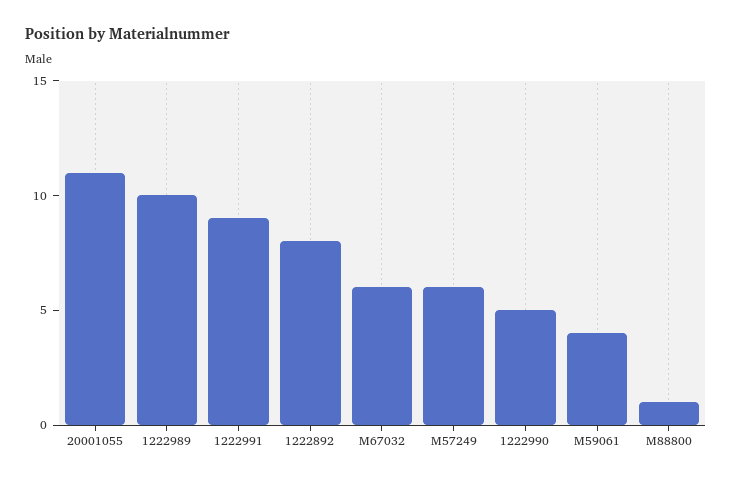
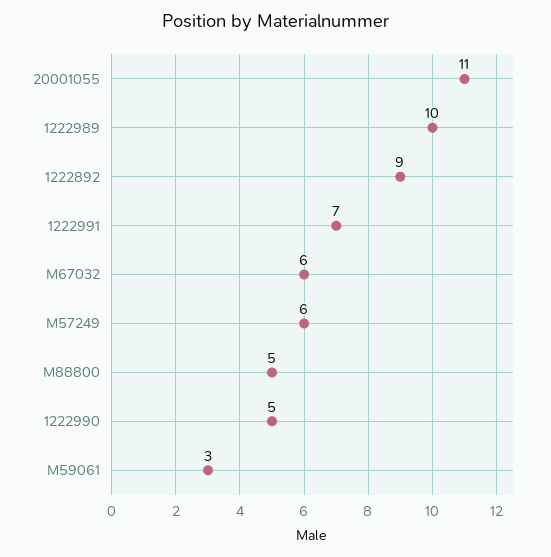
1222991: 9 -> 7
1222892: 8 -> 9
M59061: 4 -> 3
M88800: 1 -> 5

